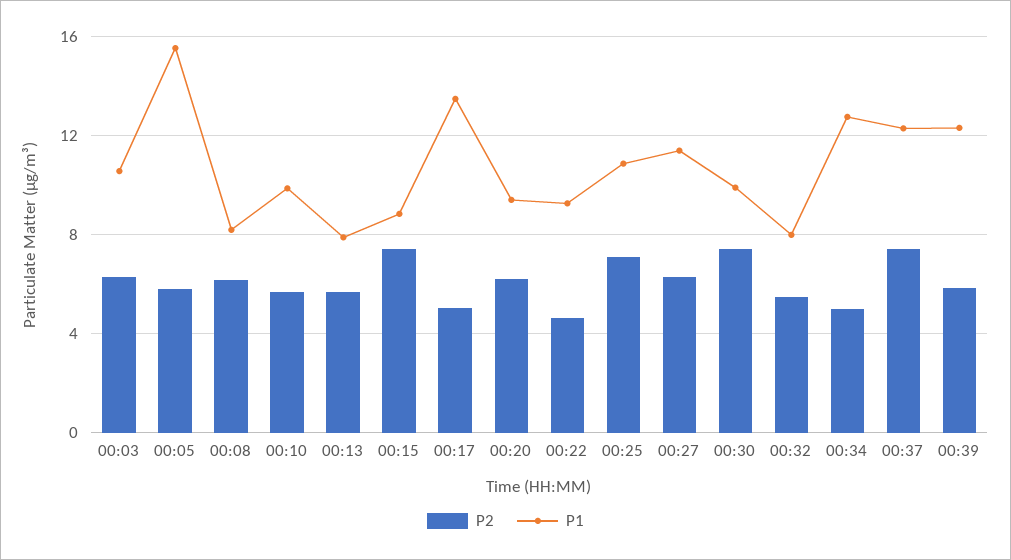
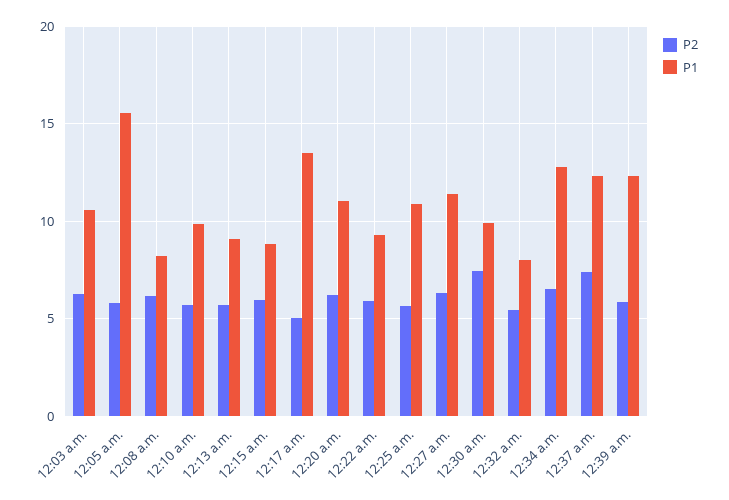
P1, 00:13: 8 -> 9
P2, 00:15: 7.5 -> 6
P1, 00:20: 9.5 -> 11
P2, 00:22: 4.5 -> 6
P2, 00:25: 7 -> 5.5
P2, 00:34: 5 -> 6.5

